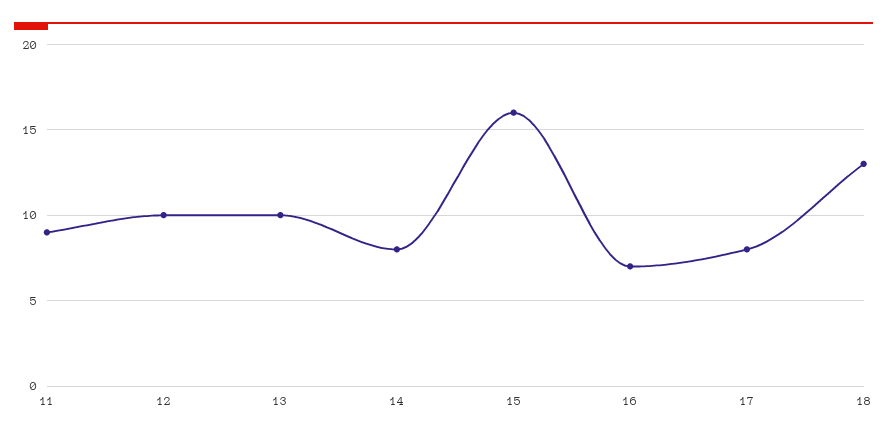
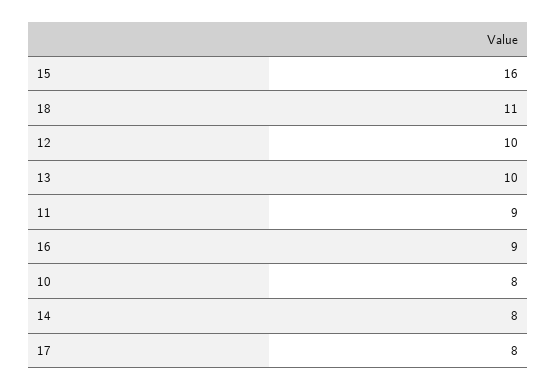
16: 7 -> 9
18: 13 -> 11
10: none -> 8

